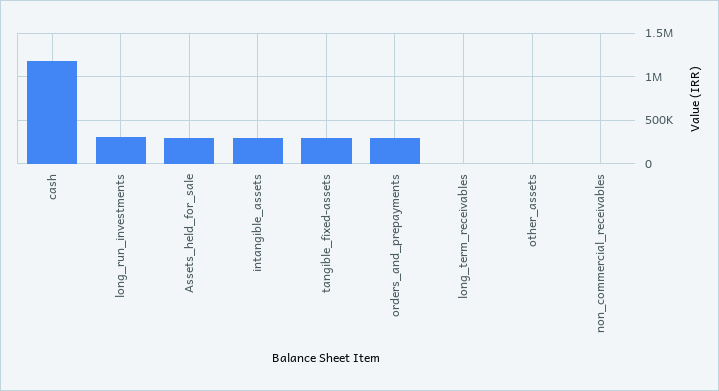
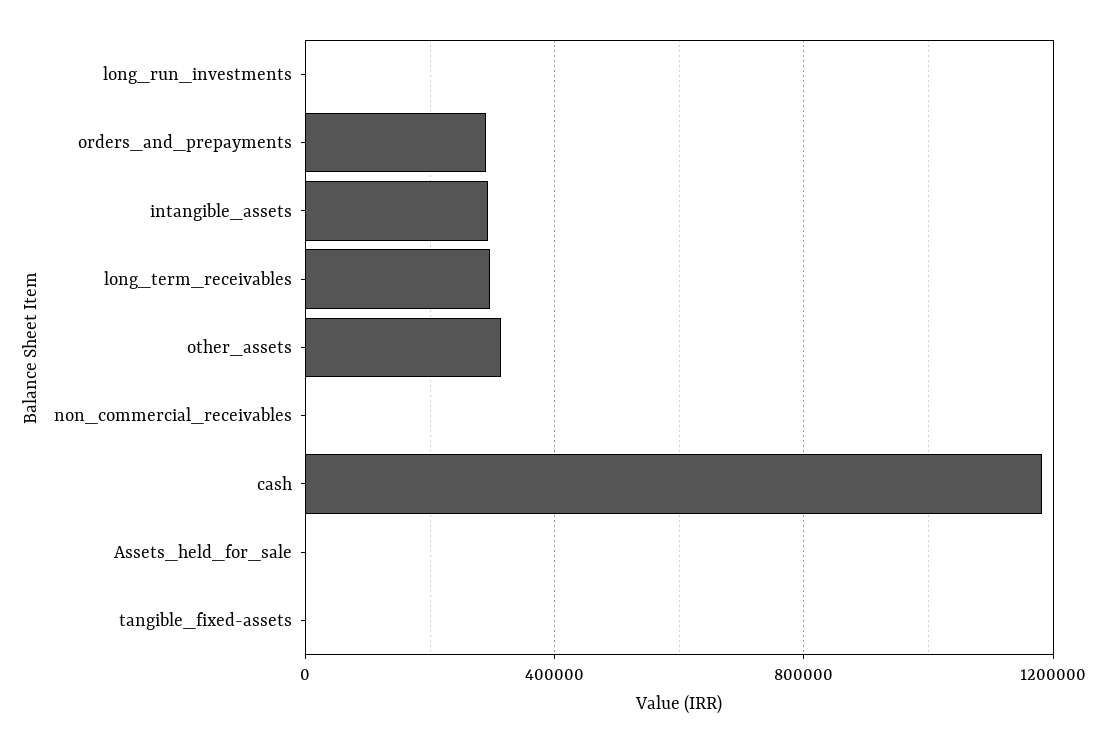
long_run_investments: 300000 -> 0
Assets_held_for_sale: 300000 -> 0
tangible_fixed-assets: 300000 -> 0
long_term_receivables: 0 -> 300000
other_assets: 0 -> 300000

